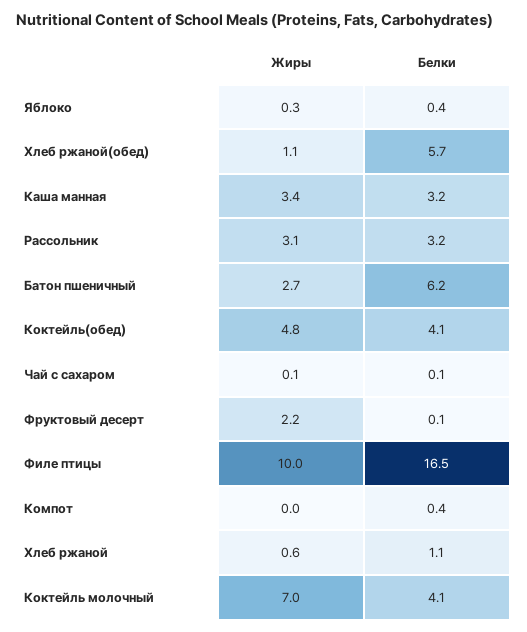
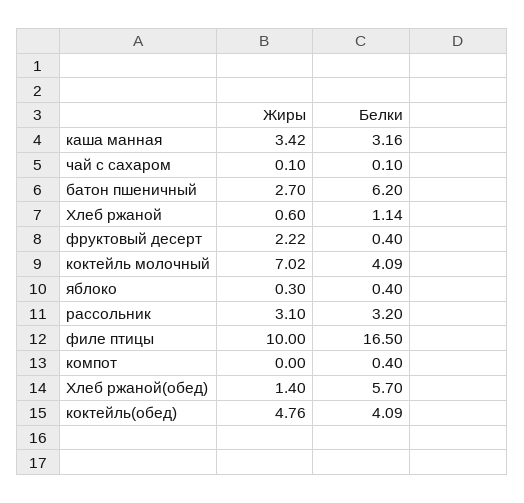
Жиры, Хлеб ржаной(обед): 1.1 -> 1.4
Белки, Фруктовый десерт: 0.1 -> 0.4

